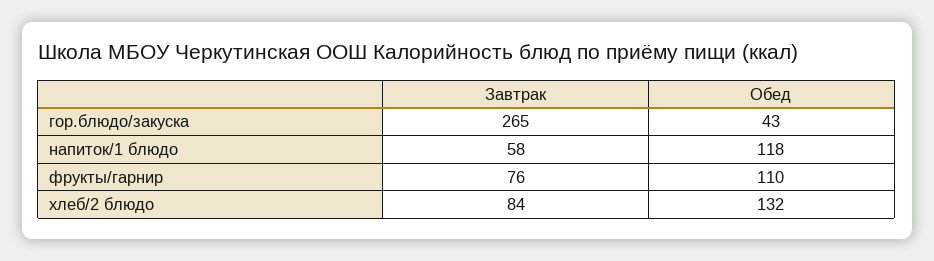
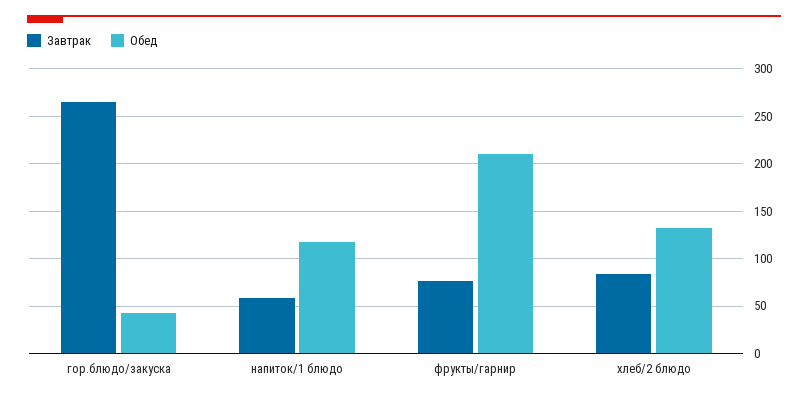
Обед, фрукты/гарнир: 110 -> 210

